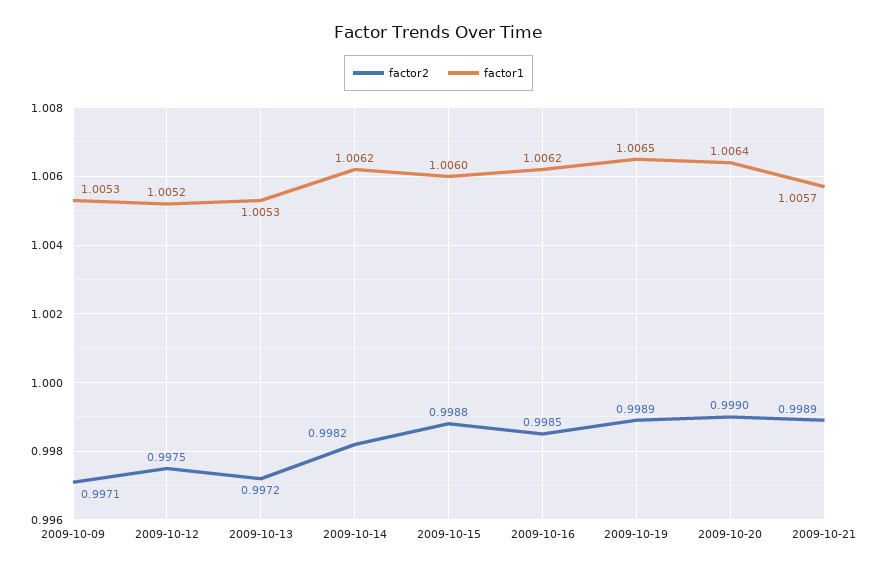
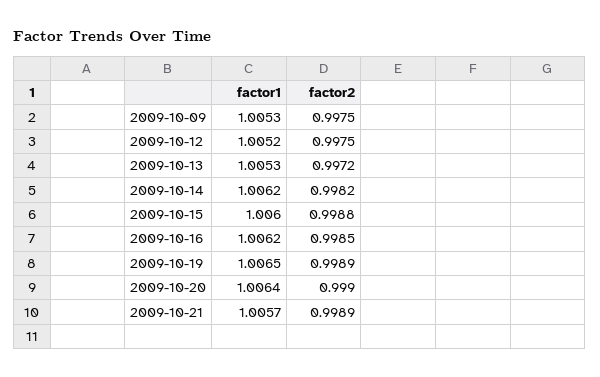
factor2, 2009-10-09: 0.9971 -> 0.9975

